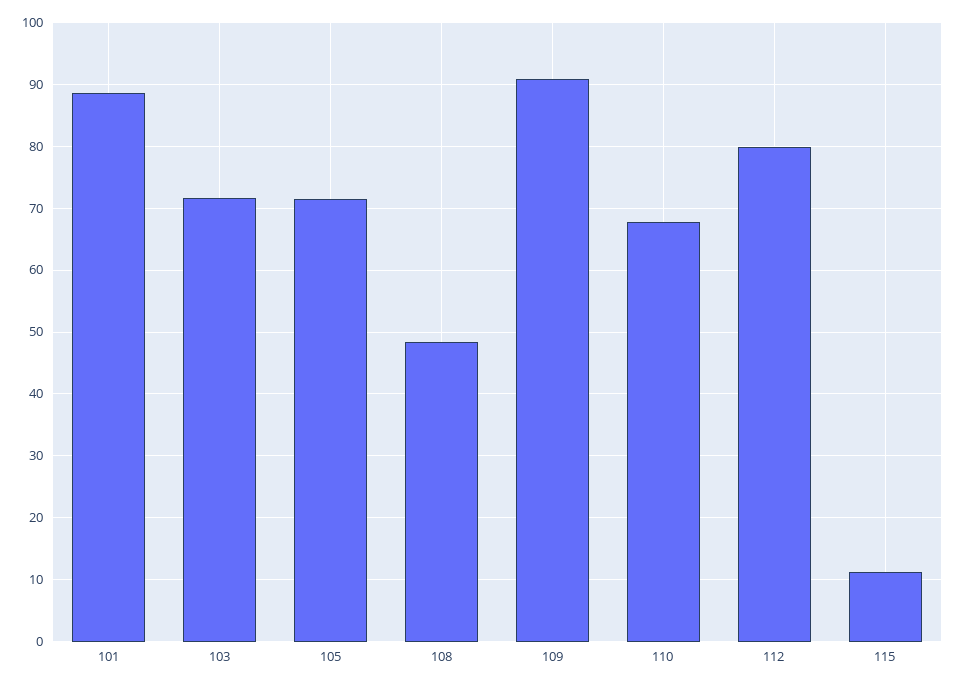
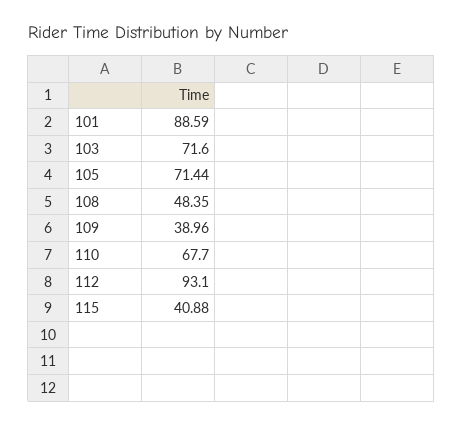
109: 91 -> 38.96
112: 80 -> 93.1
115: 11 -> 40.88

